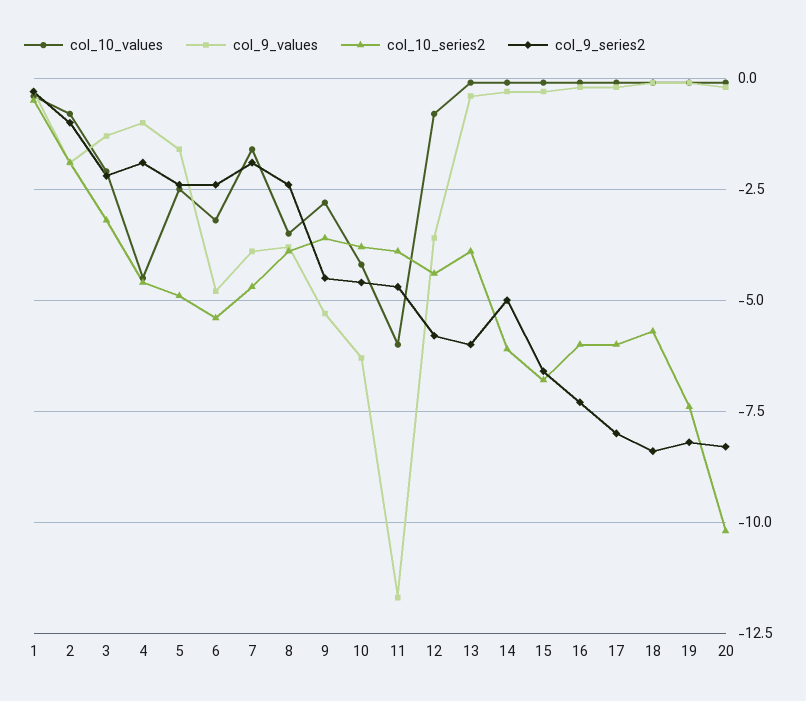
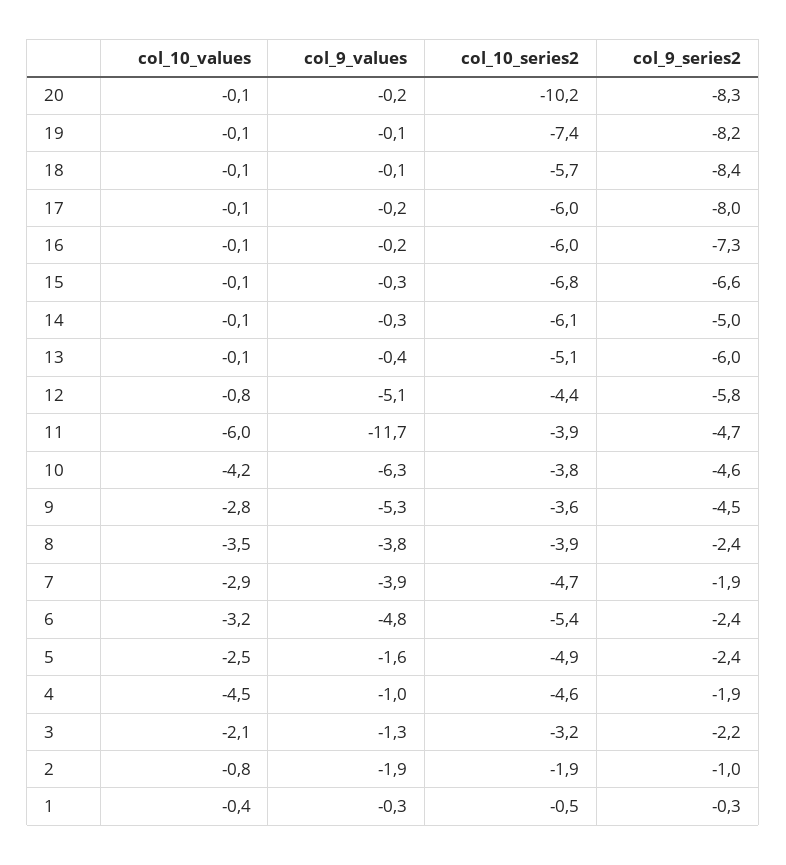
col_10_values, 7: -1.5 -> -2.9
col_9_values, 12: -3.5 -> -5.1
col_10_series2, 13: -4 -> -5.1

